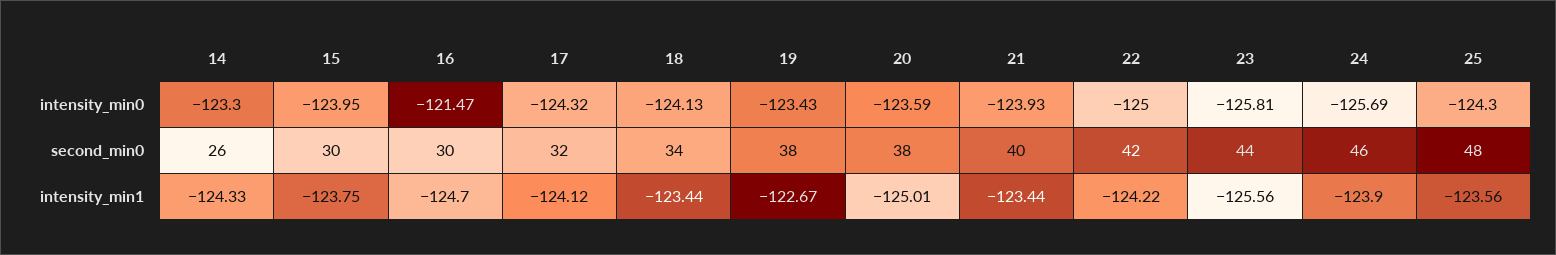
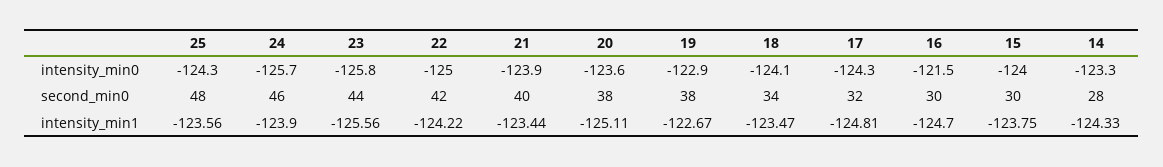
19, intensity_min0: -123.43 -> -122.9
14, second_min0: 26 -> 28
17, intensity_min1: -124.12 -> -124.81
18, intensity_min1: -123.44 -> -123.47
20, intensity_min1: -125.01 -> -125.11

